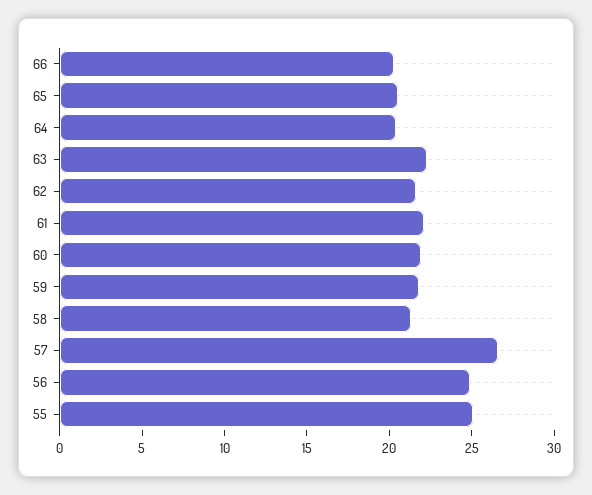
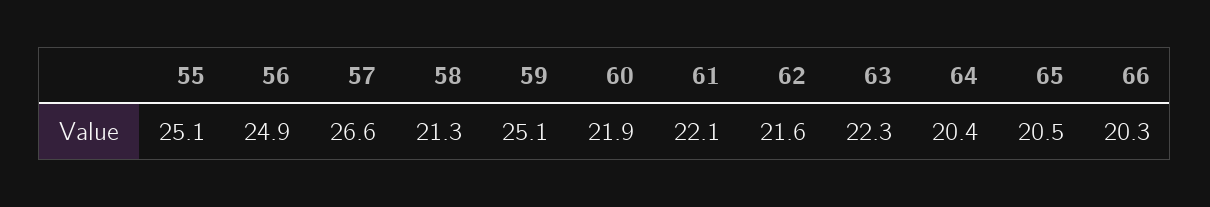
59: 22 -> 25.1

